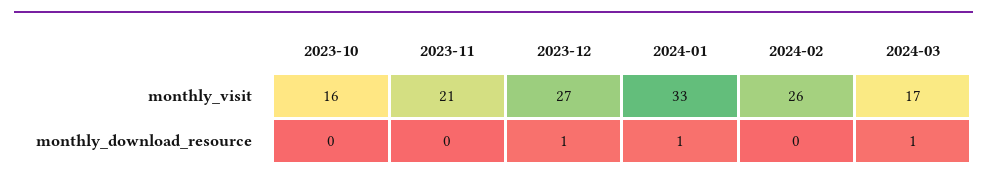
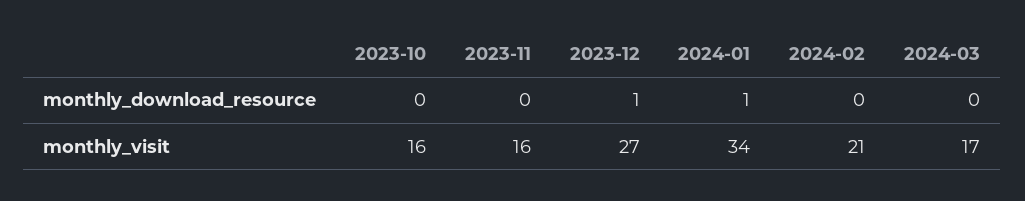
2023-11, monthly_visit: 21 -> 16
2024-01, monthly_visit: 33 -> 34
2024-02, monthly_visit: 26 -> 21
2024-03, monthly_download_resource: 1 -> 0

